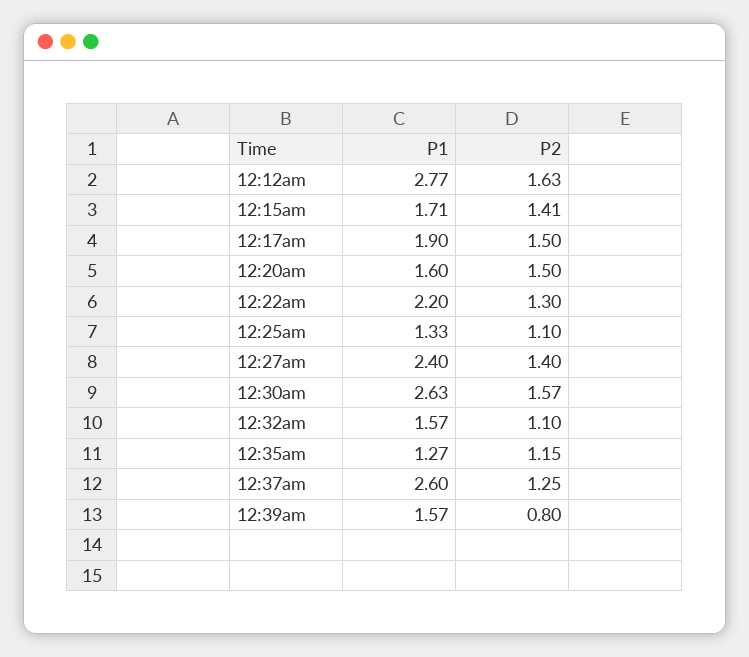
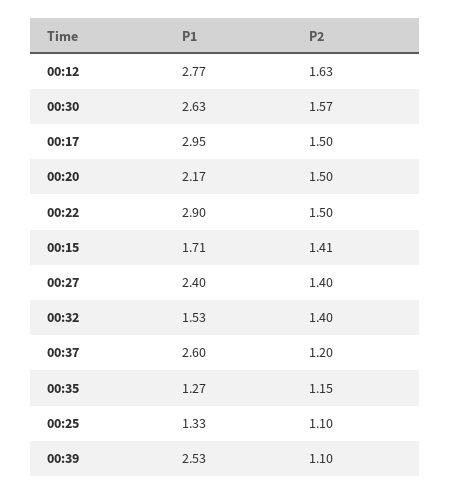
P1, 12:17am: 1.9 -> 2.95
P1, 12:20am: 1.6 -> 2.17
P1, 12:22am: 2.2 -> 2.9
P2, 12:22am: 1.3 -> 1.5
P1, 12:32am: 1.57 -> 1.53
P2, 12:32am: 1.1 -> 1.4
P2, 12:37am: 1.25 -> 1.2
P1, 12:39am: 1.57 -> 2.53
P2, 12:39am: 0.8 -> 1.1

